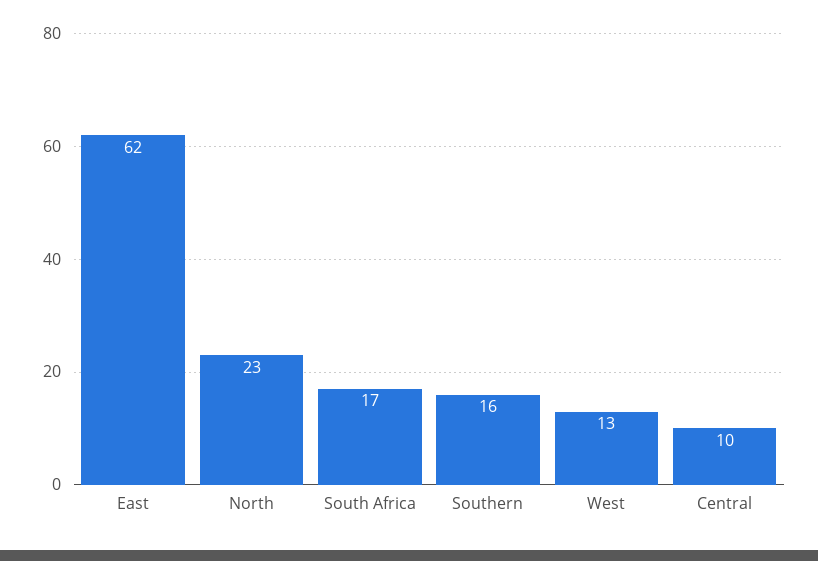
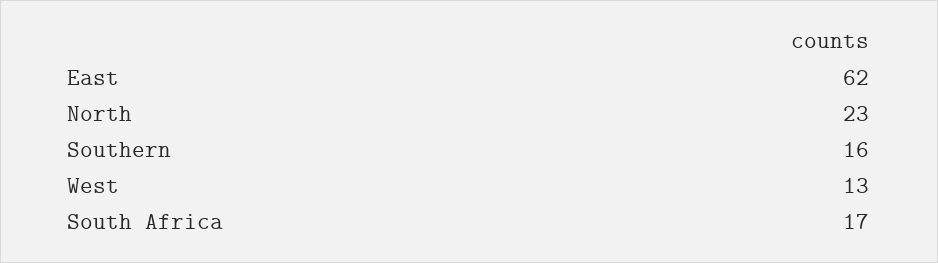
Central: 10 -> none

